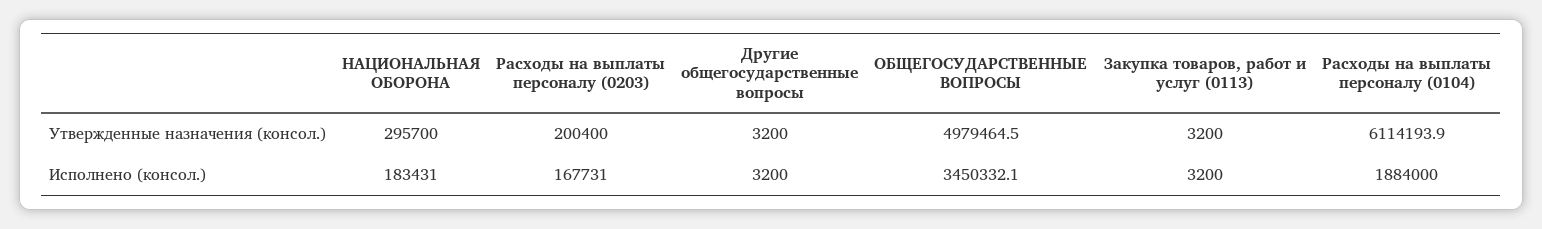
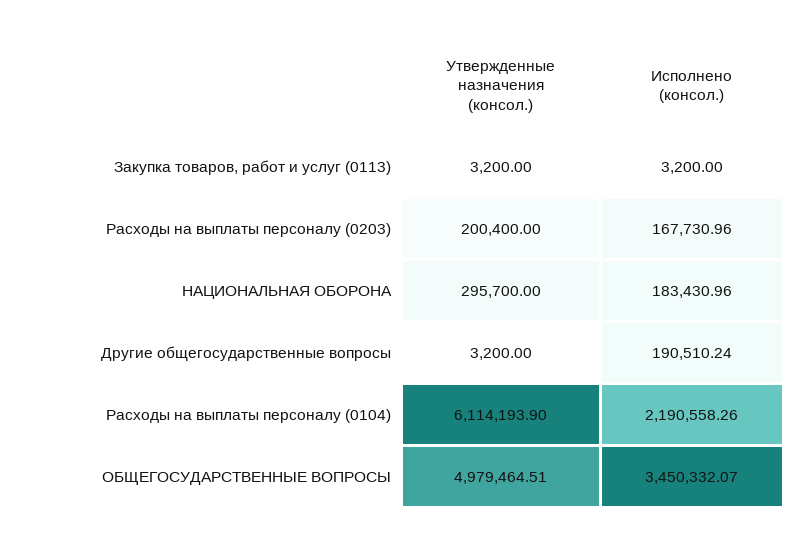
Другие общегосударственные вопросы, Исполнено (консол.): 3200 -> 190510.24
Расходы на выплаты персоналу (0104), Исполнено (консол.): 1884000 -> 2190558.26

